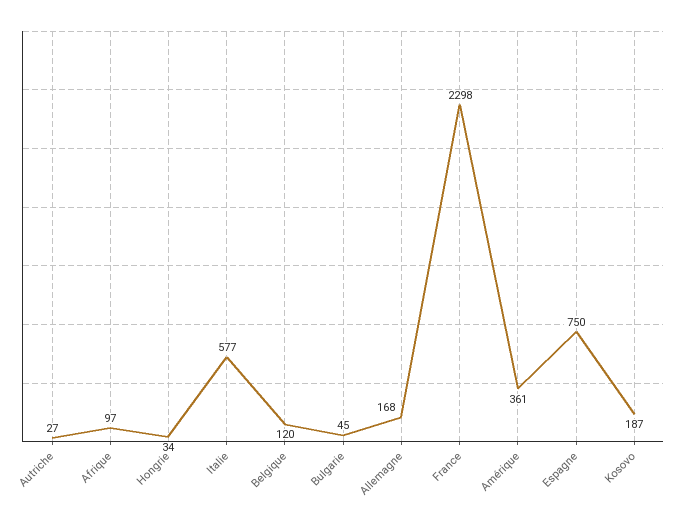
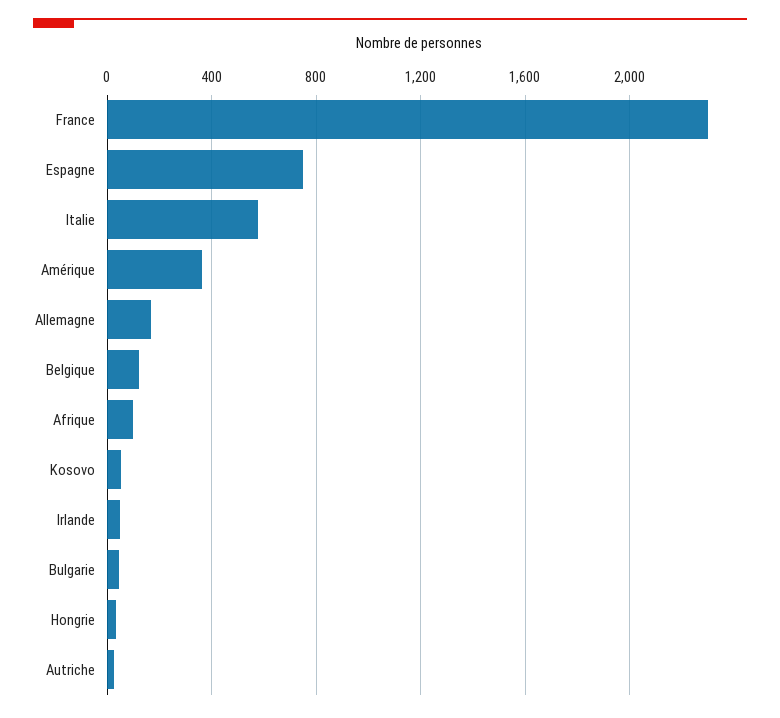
Kosovo: 187 -> 50
Irlande: none -> 50

